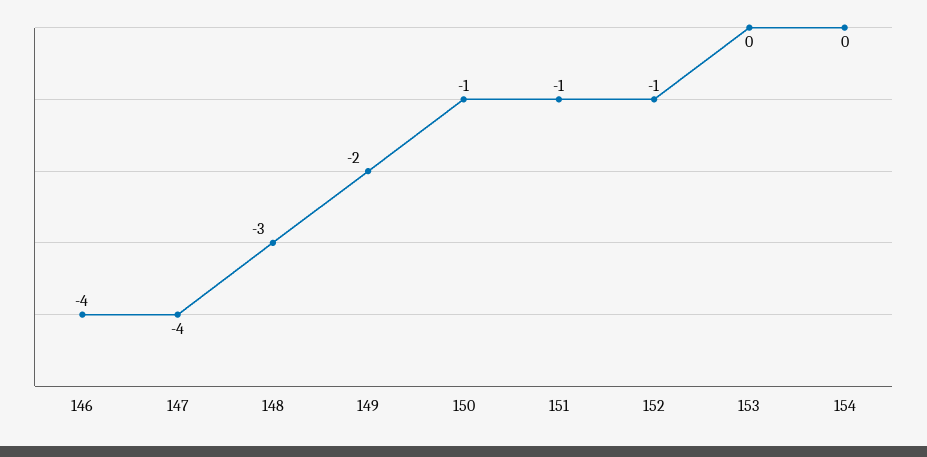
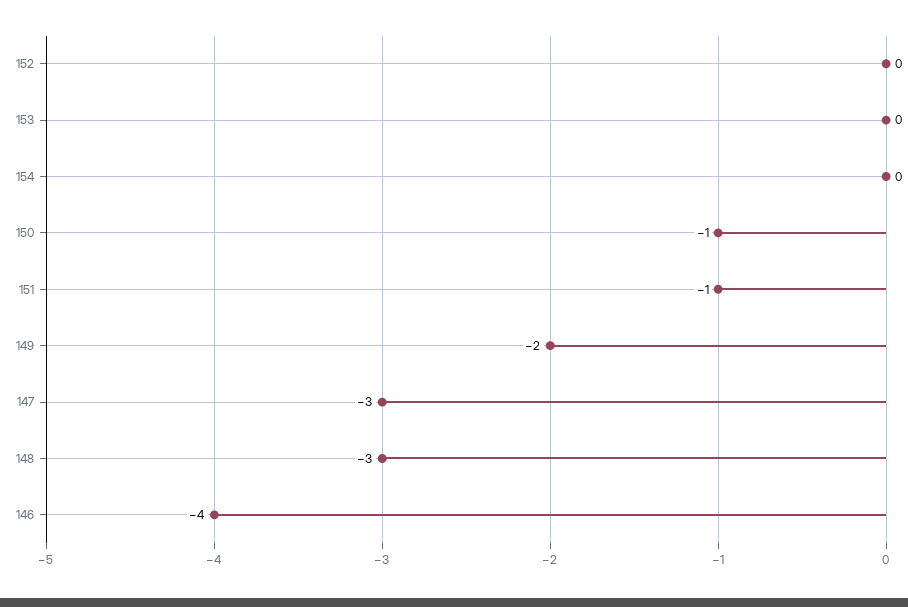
147: -4 -> -3
152: -1 -> 0

